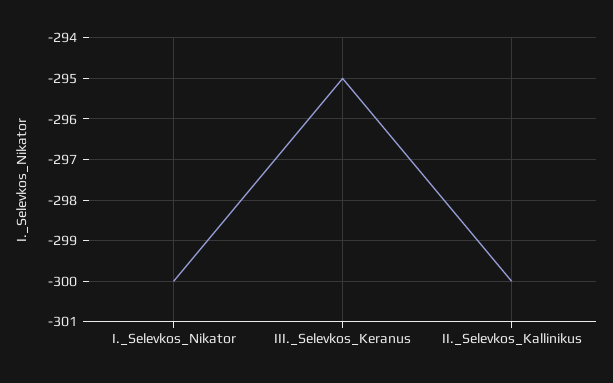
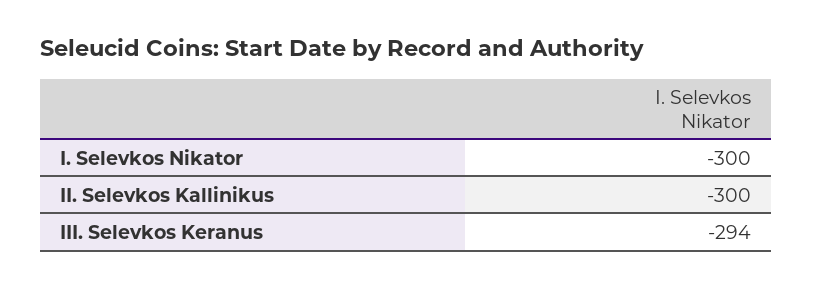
III._Selevkos_Keranus: -295 -> -294

